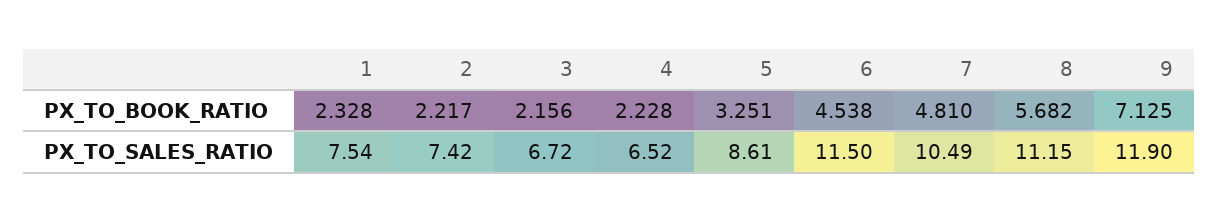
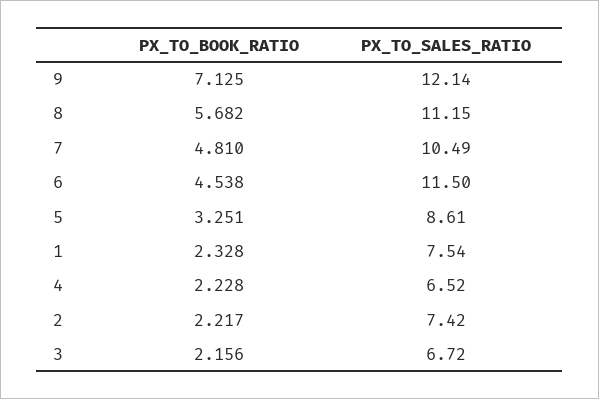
9, PX_TO_SALES_RATIO: 11.9 -> 12.14

